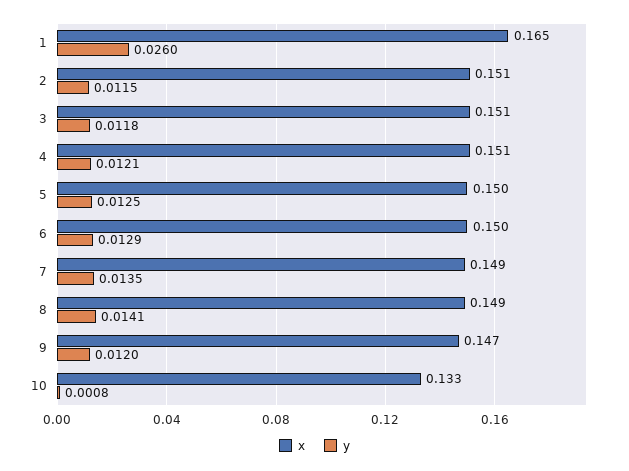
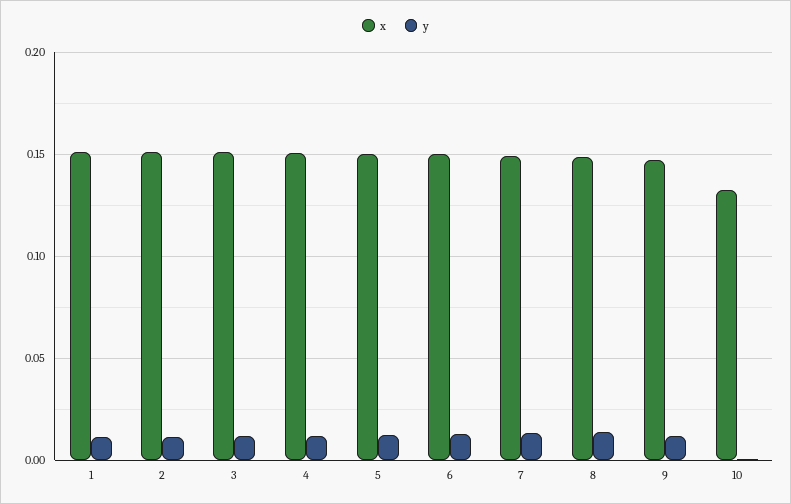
x, 1: 0.165 -> 0.15
y, 1: 0.026 -> 0.01

